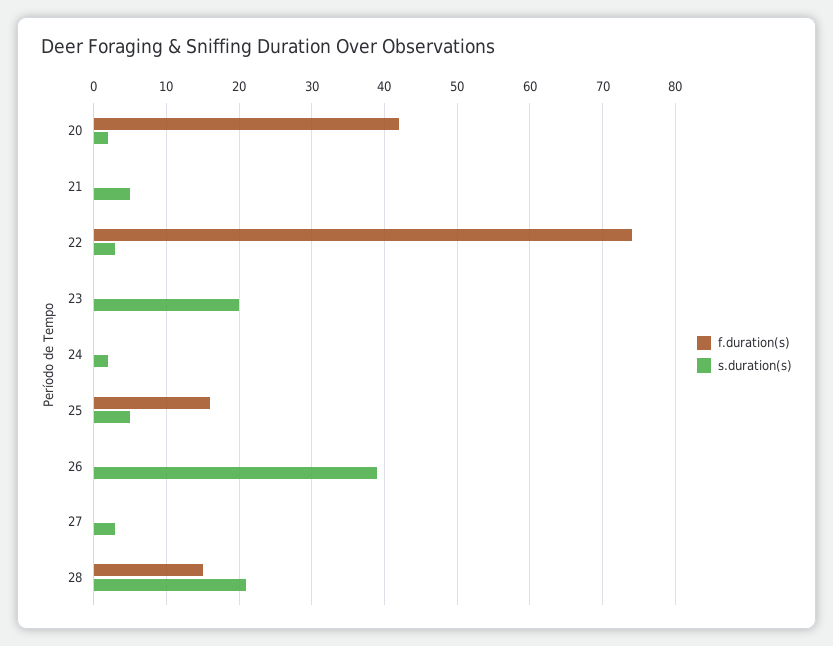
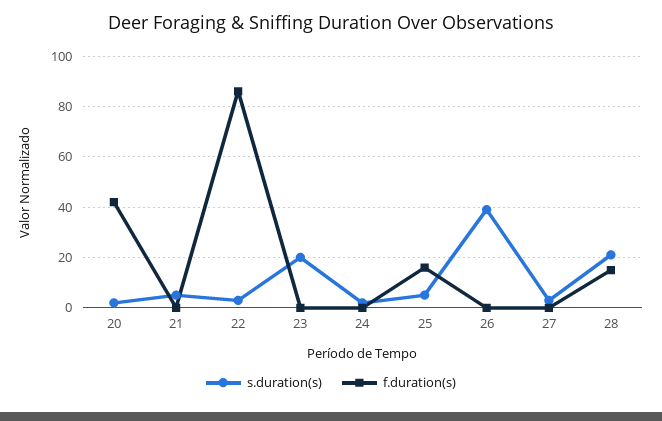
f.duration(s), 22: 74 -> 85

